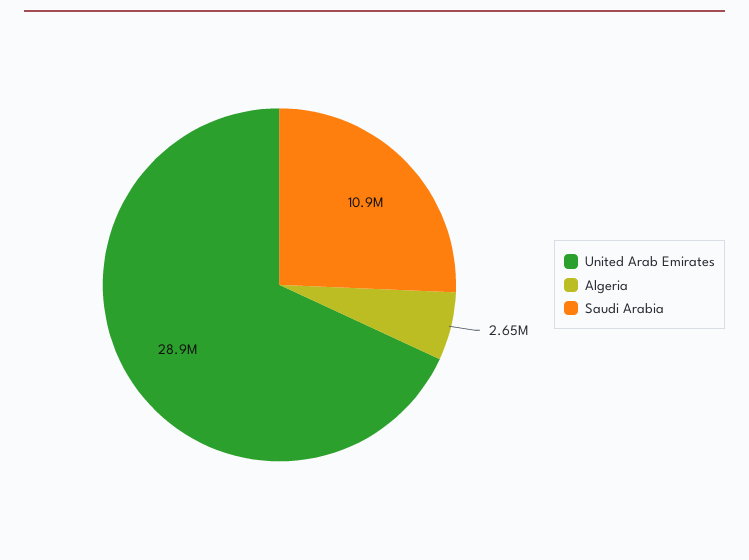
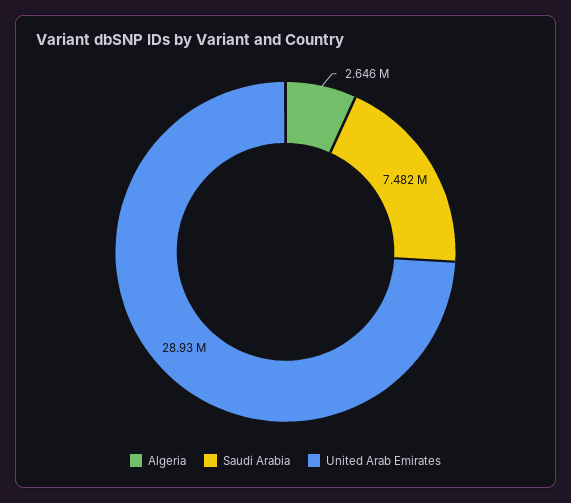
Saudi Arabia: 10900000 -> 7482000

